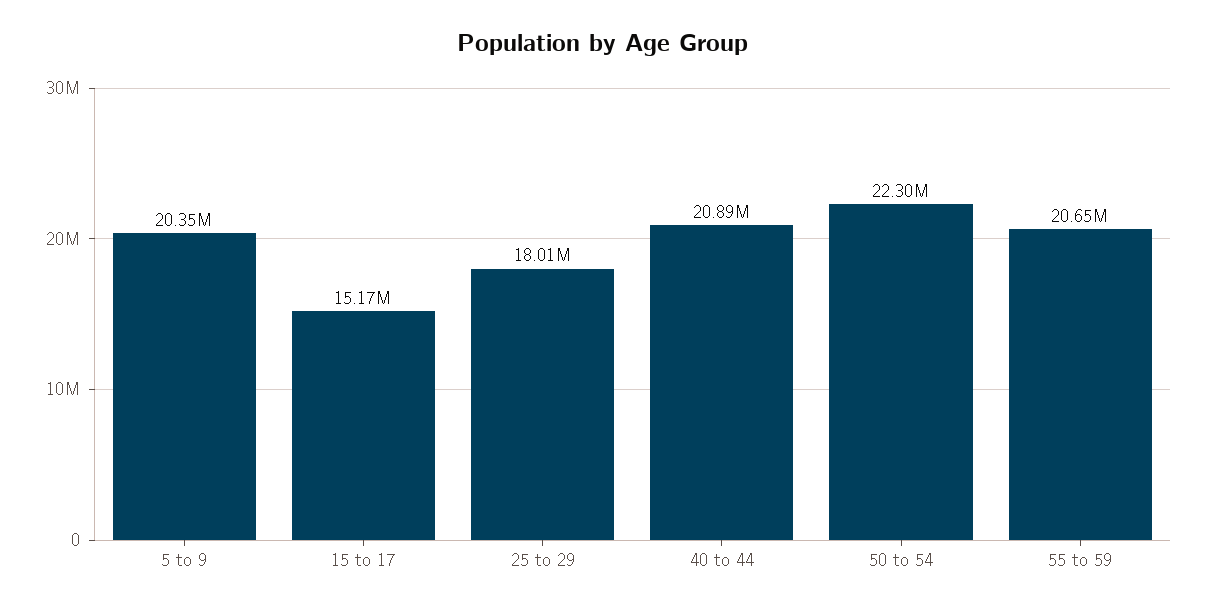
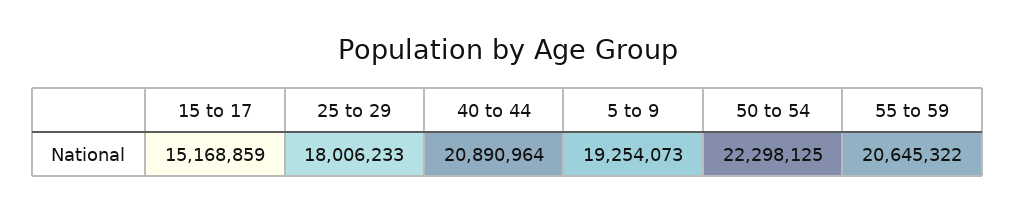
5 to 9: 20350000 -> 19254073

